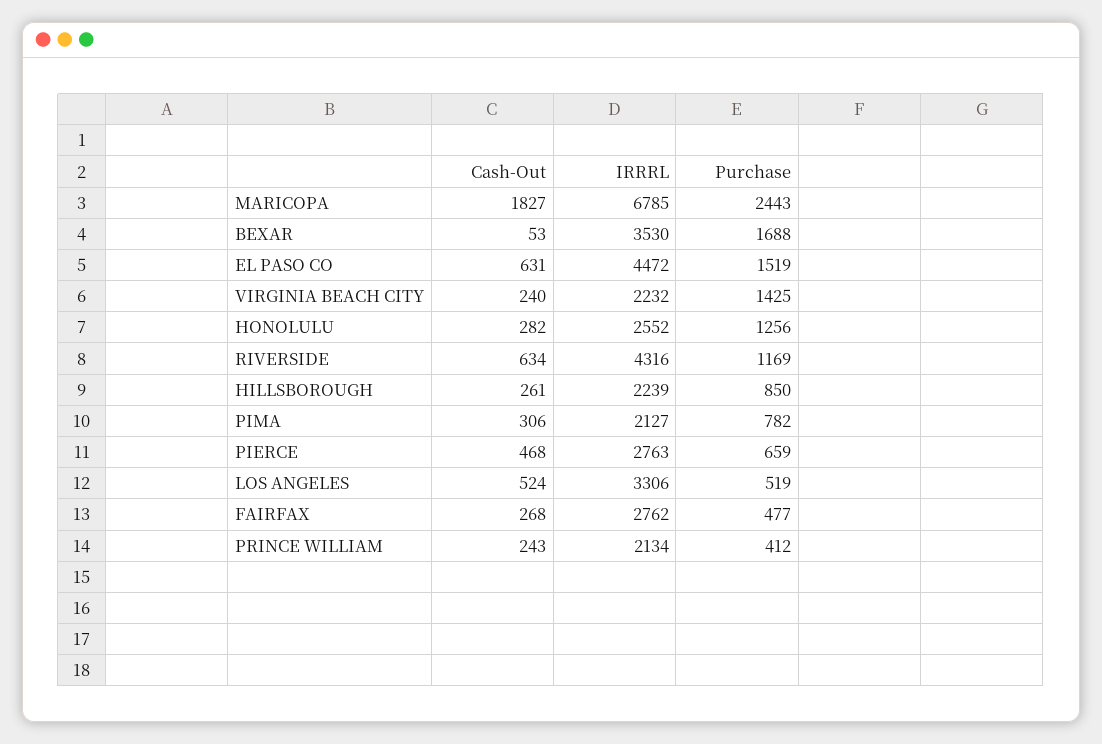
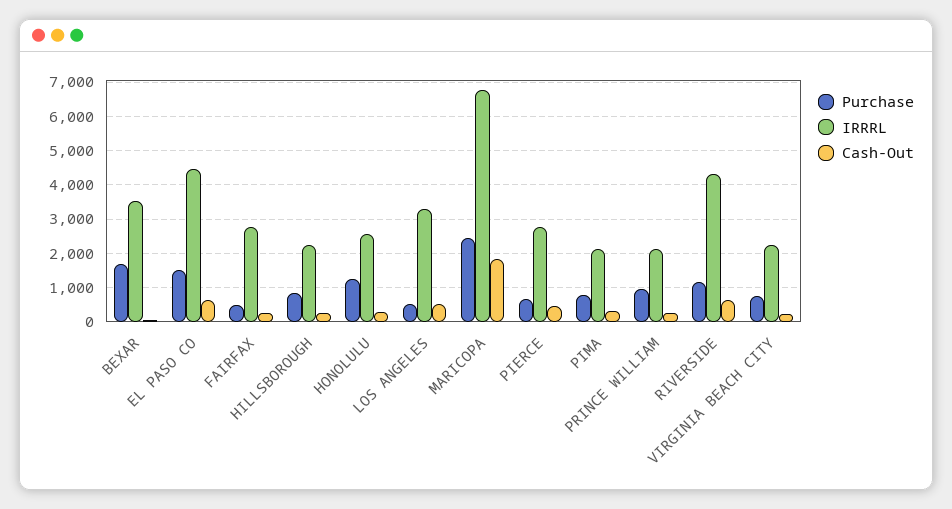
Purchase, VIRGINIA BEACH CITY: 1425 -> 800
Purchase, PRINCE WILLIAM: 412 -> 1000

